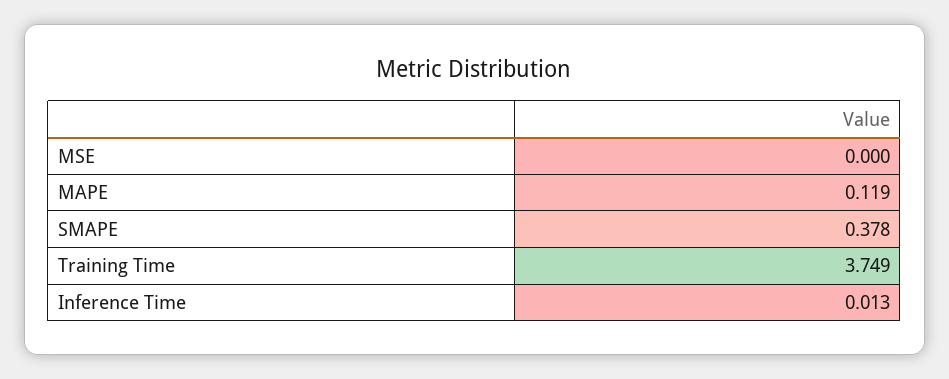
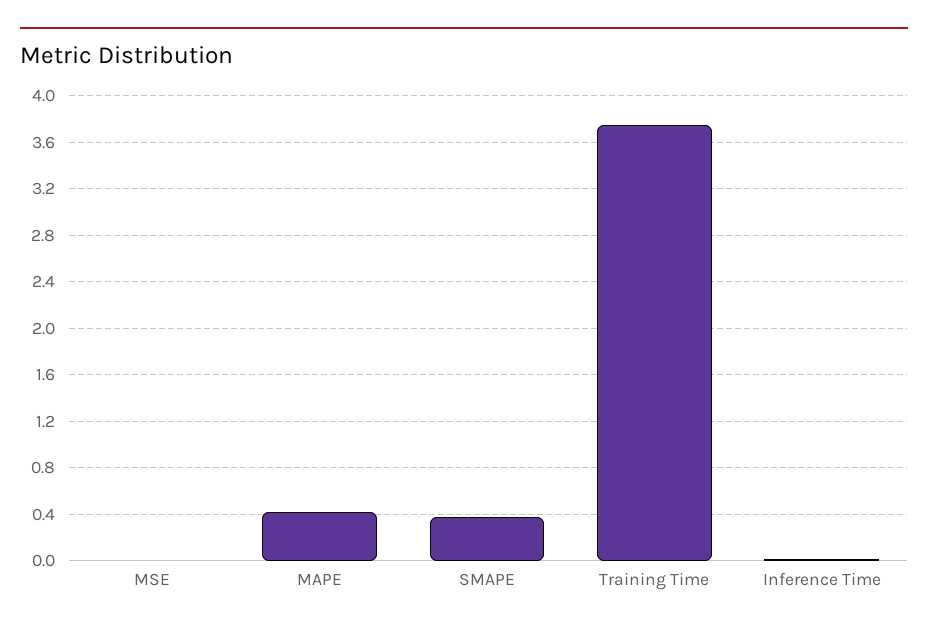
MAPE: 0.119 -> 0.4

